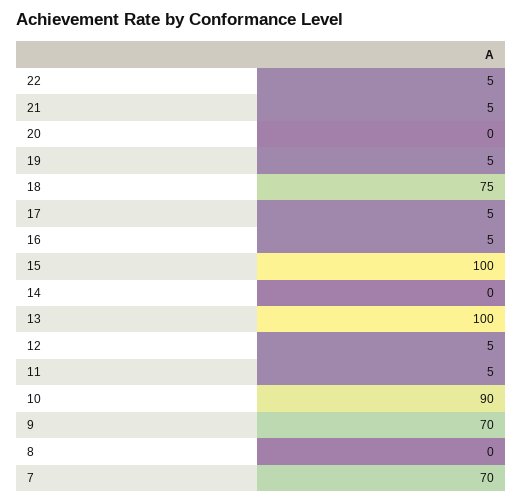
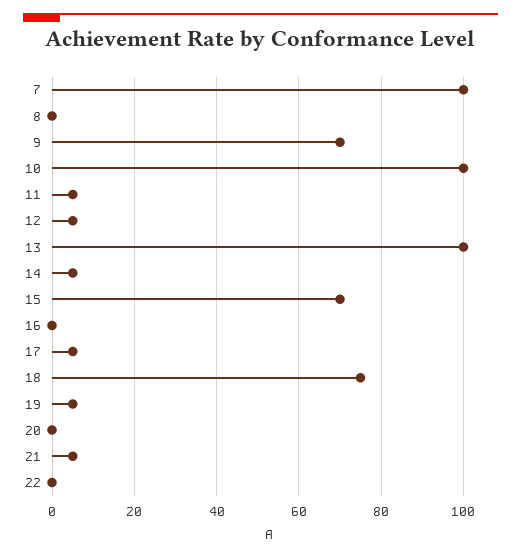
22: 5 -> 0
16: 5 -> 0
15: 100 -> 70
14: 0 -> 5
10: 90 -> 100
7: 70 -> 100

